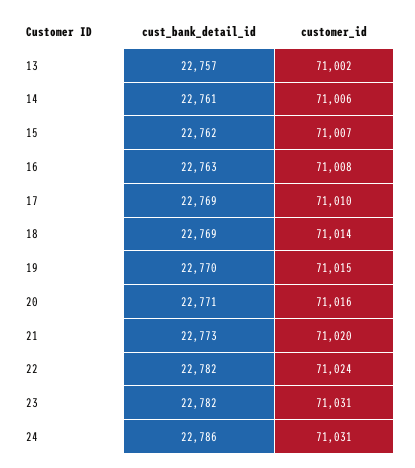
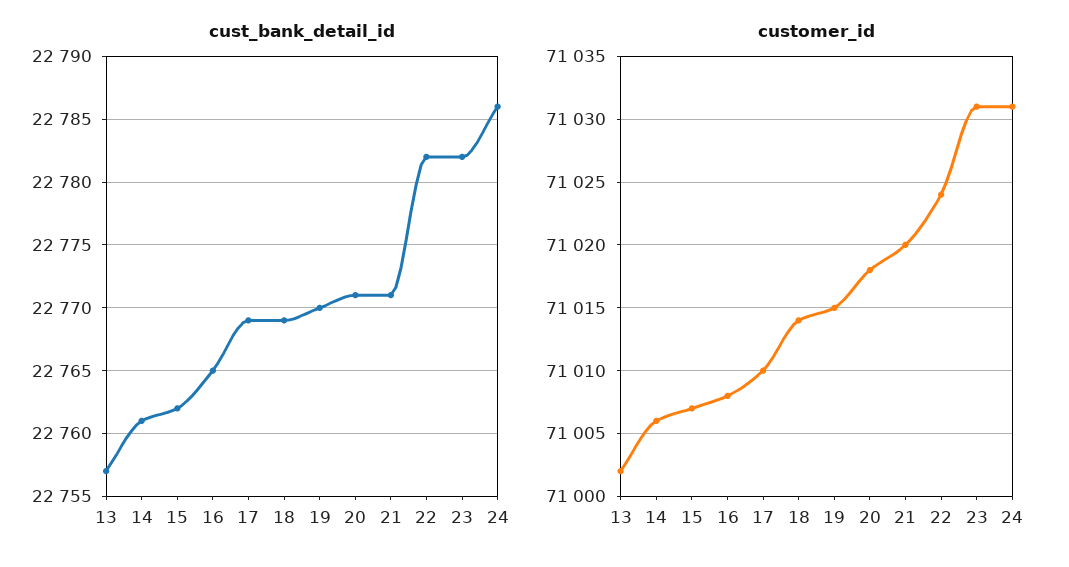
cust_bank_detail_id, 16: 22763 -> 22765
customer_id, 20: 71016 -> 71018
cust_bank_detail_id, 21: 22773 -> 22771

